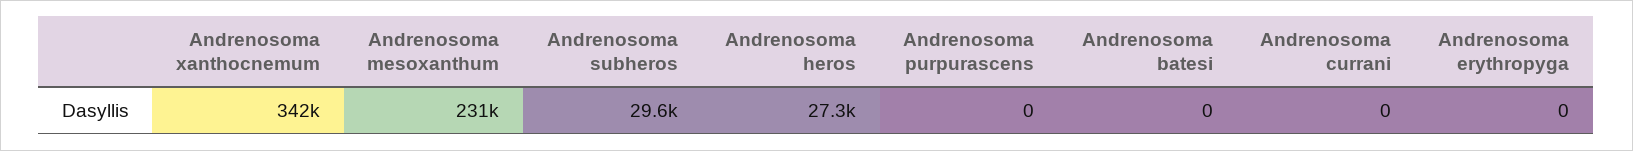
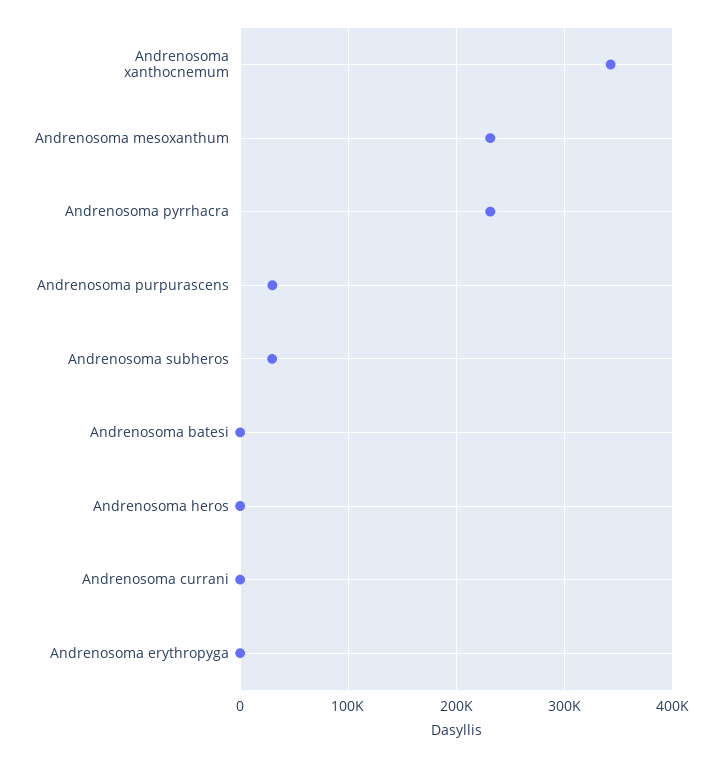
Andrenosoma heros: 27300 -> 0
Andrenosoma purpurascens: 0 -> 30000
Andrenosoma pyrrhacra: none -> 230000

